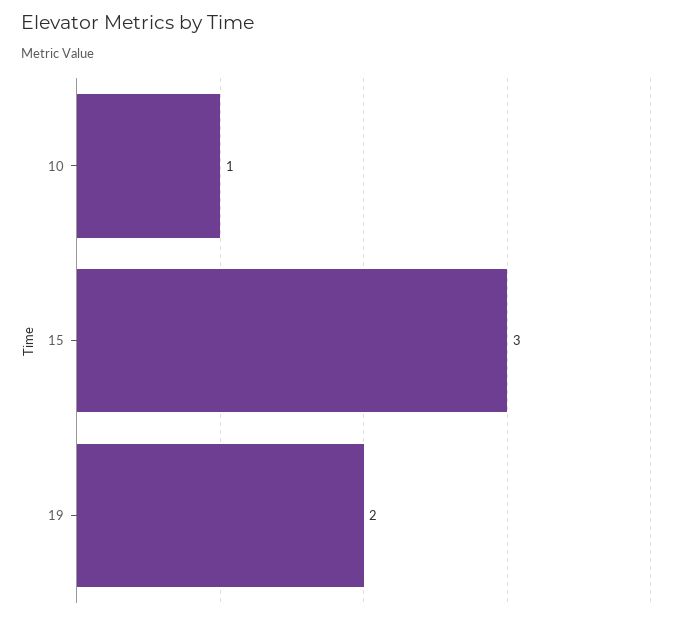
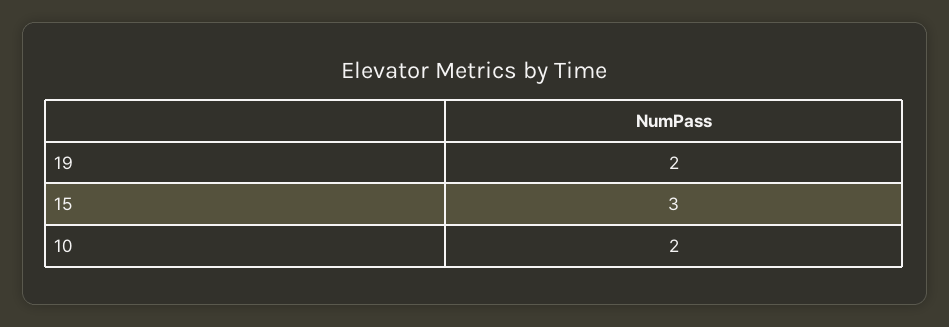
10: 1 -> 2

